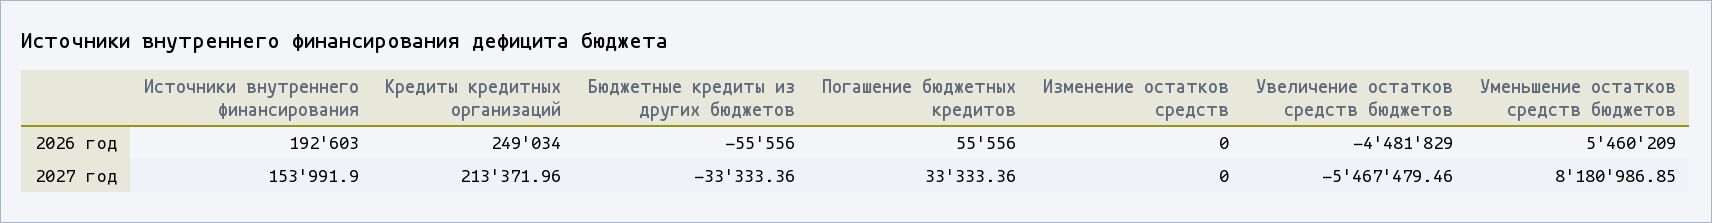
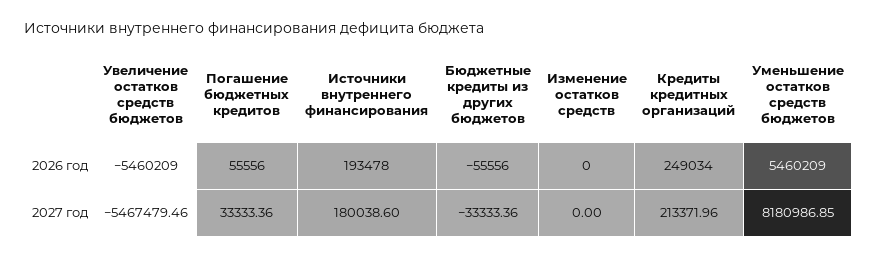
Источники внутреннего финансирования, 2026 год: 192603 -> 193478
Увеличение остатков средств бюджетов, 2026 год: -4481829 -> -5460209
Источники внутреннего финансирования, 2027 год: 153991.9 -> 180038.6

